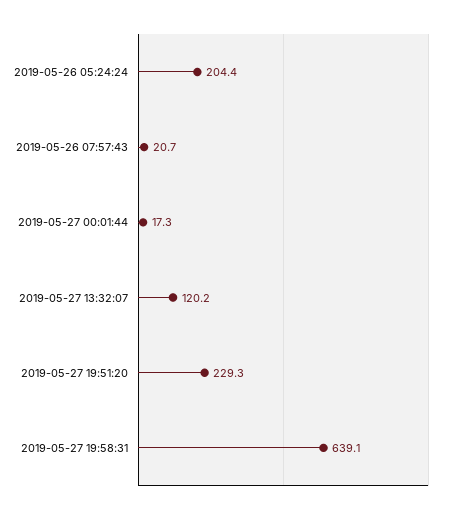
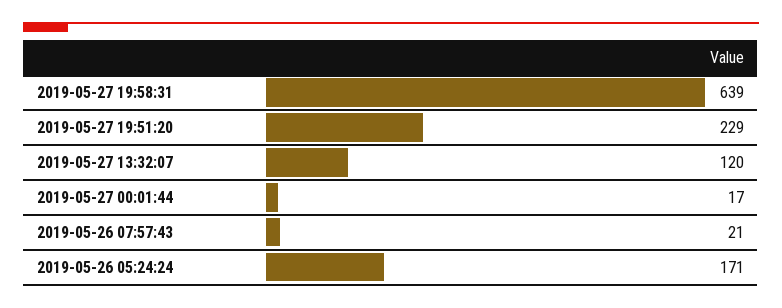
2019-05-26 05:24:24: 204.4 -> 171

